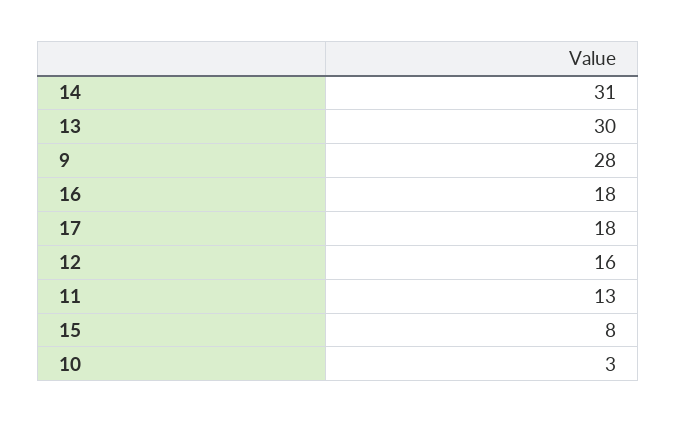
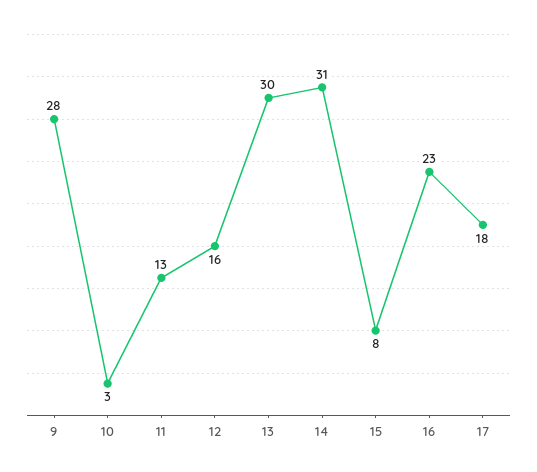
16: 18 -> 23

